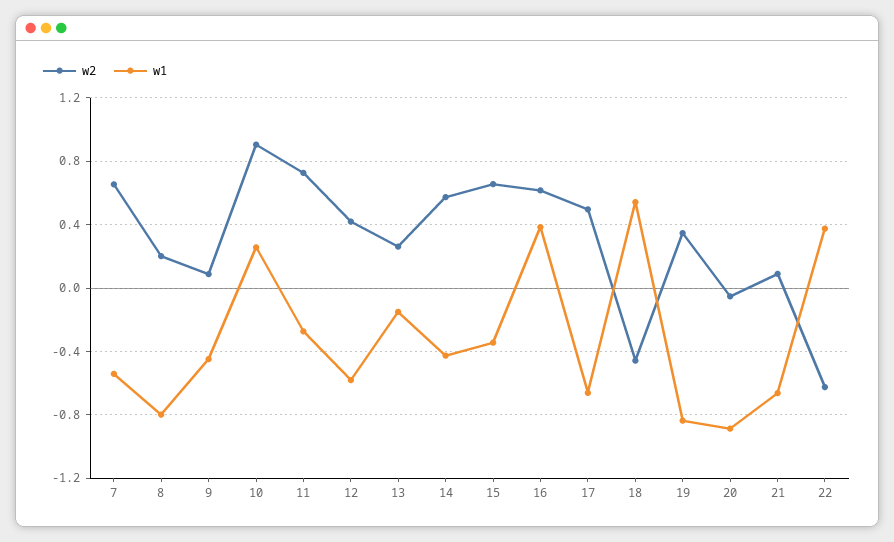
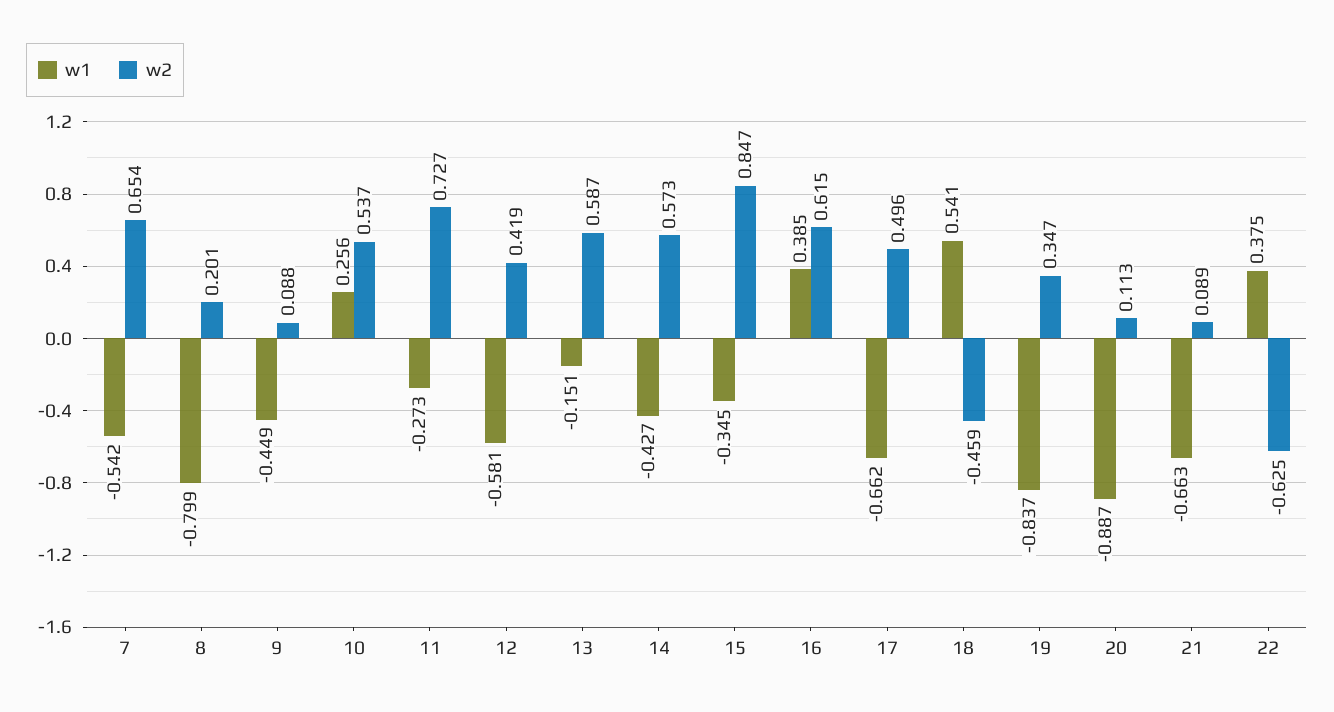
w2, 10: 0.9 -> 0.537
w2, 13: 0.25 -> 0.587
w2, 15: 0.65 -> 0.847
w2, 20: -0.05 -> 0.113

